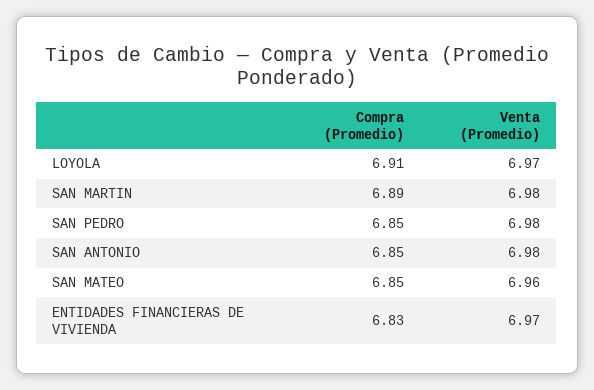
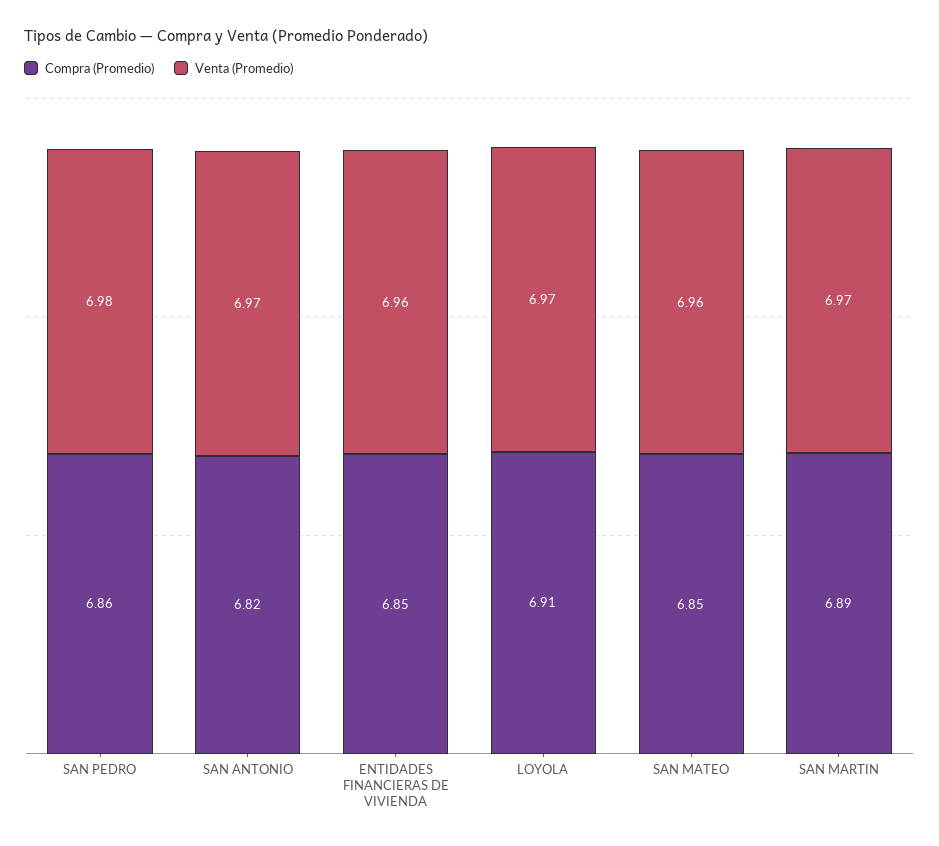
Venta (Promedio), SAN MARTIN: 6.98 -> 6.97
Compra (Promedio), SAN PEDRO: 6.85 -> 6.86
Compra (Promedio), SAN ANTONIO: 6.85 -> 6.82
Venta (Promedio), SAN ANTONIO: 6.98 -> 6.97
Compra (Promedio), ENTIDADES FINANCIERAS DE VIVIENDA: 6.83 -> 6.85
Venta (Promedio), ENTIDADES FINANCIERAS DE VIVIENDA: 6.97 -> 6.96

